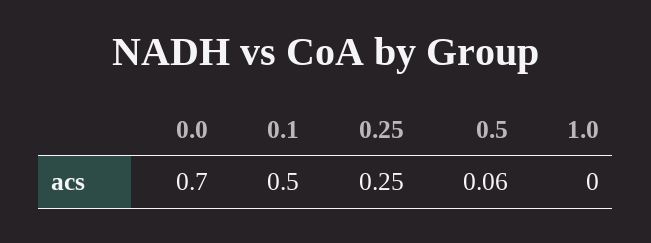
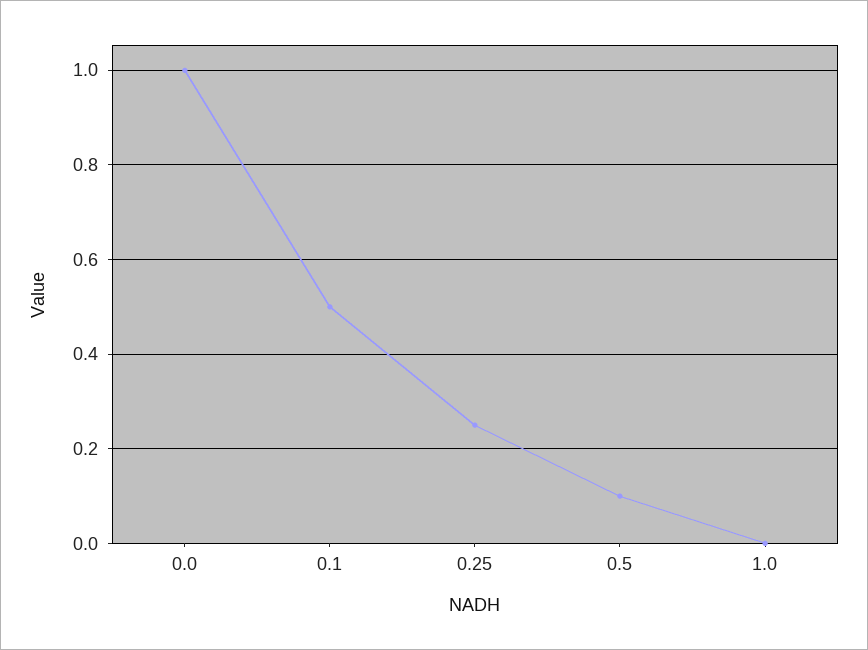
0.0: 0.7 -> 1
0.5: 0.06 -> 0.1

